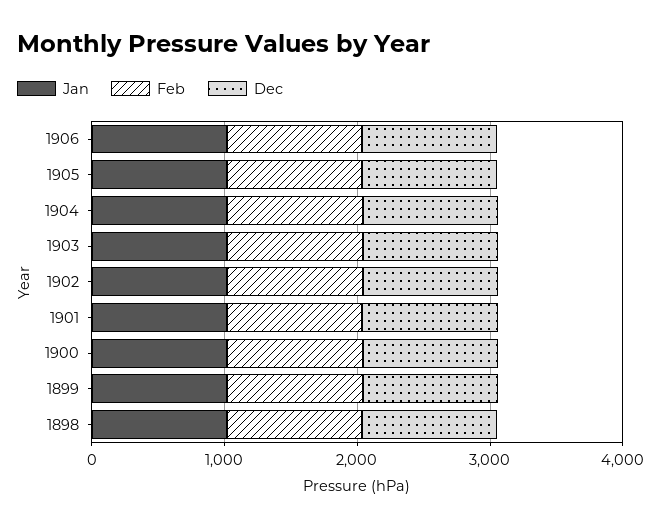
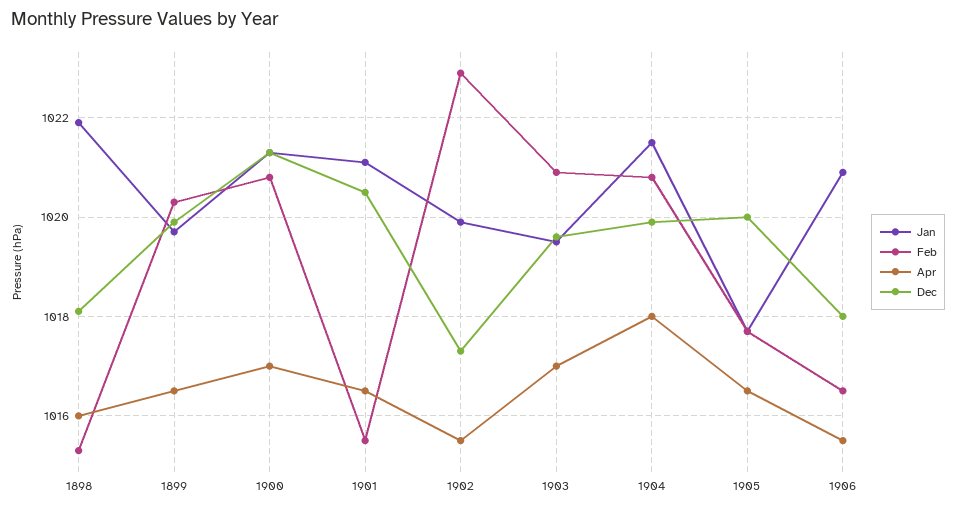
Apr, 1898: none -> 1016
Apr, 1899: none -> 1016.5
Apr, 1900: none -> 1017
Apr, 1901: none -> 1016.5
Apr, 1902: none -> 1015.5
Apr, 1903: none -> 1017
Apr, 1904: none -> 1018
Apr, 1905: none -> 1016.5
Apr, 1906: none -> 1015.5

